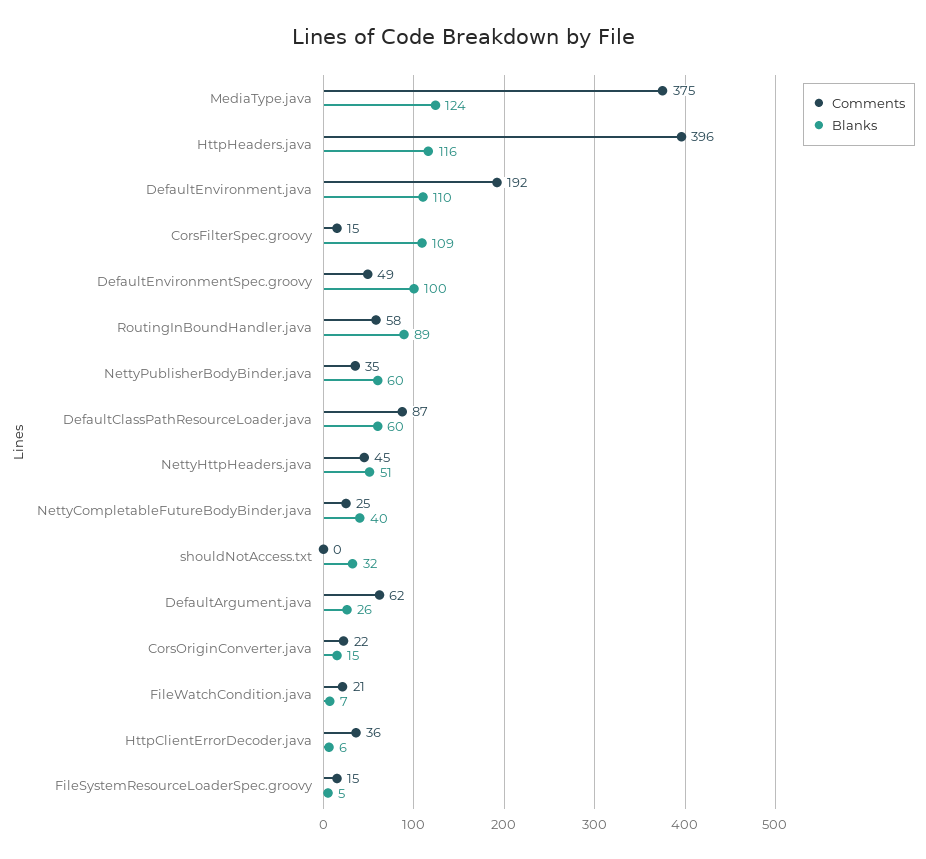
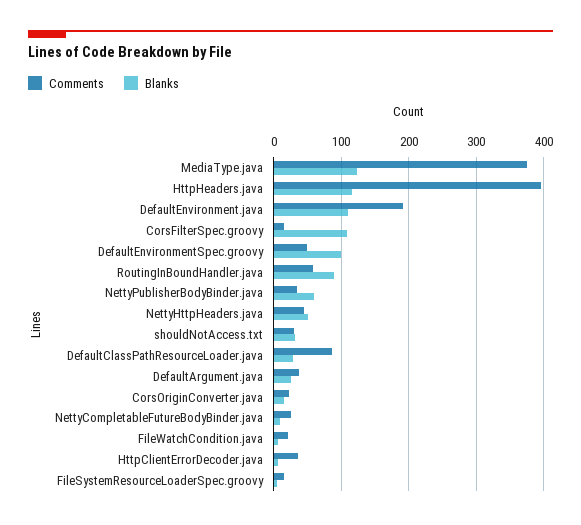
Blanks, DefaultClassPathResourceLoader.java: 60 -> 30
Blanks, NettyCompletableFutureBodyBinder.java: 40 -> 10
Comments, shouldNotAccess.txt: 0 -> 30
Comments, DefaultArgument.java: 62 -> 40

